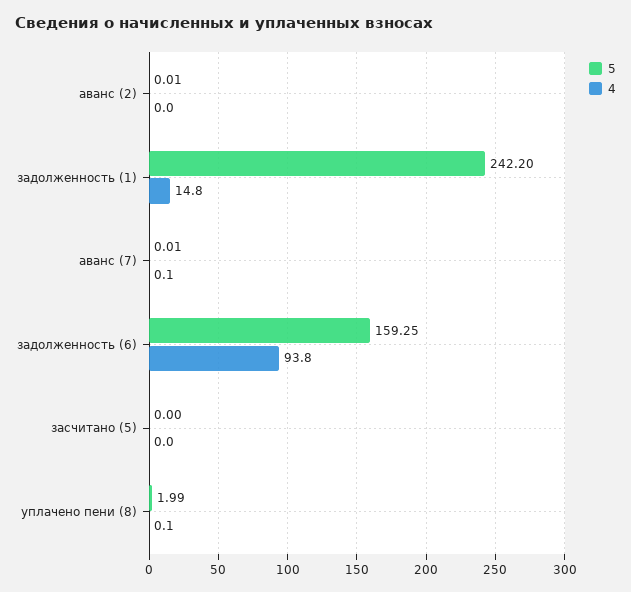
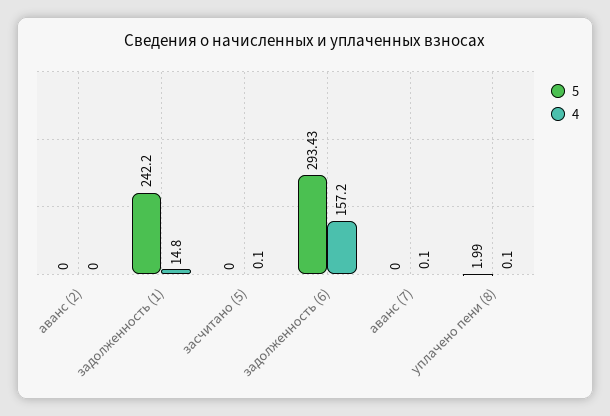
5, аванс (2): 0.01 -> 0
5, аванс (7): 0.01 -> 0
5, задолженность (6): 159.25 -> 293.43
4, задолженность (6): 93.8 -> 157.2
4, засчитано (5): 0 -> 0.1

